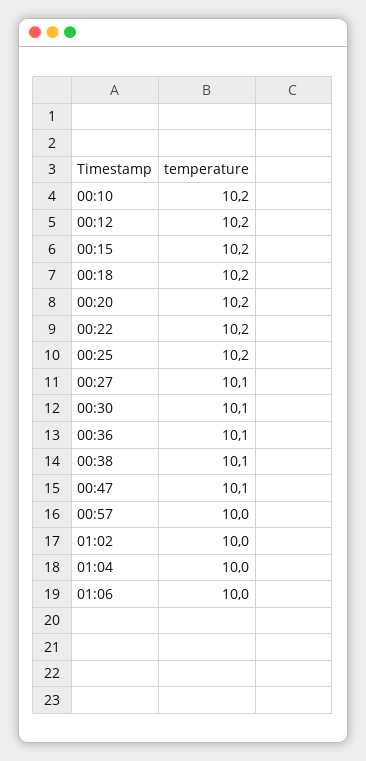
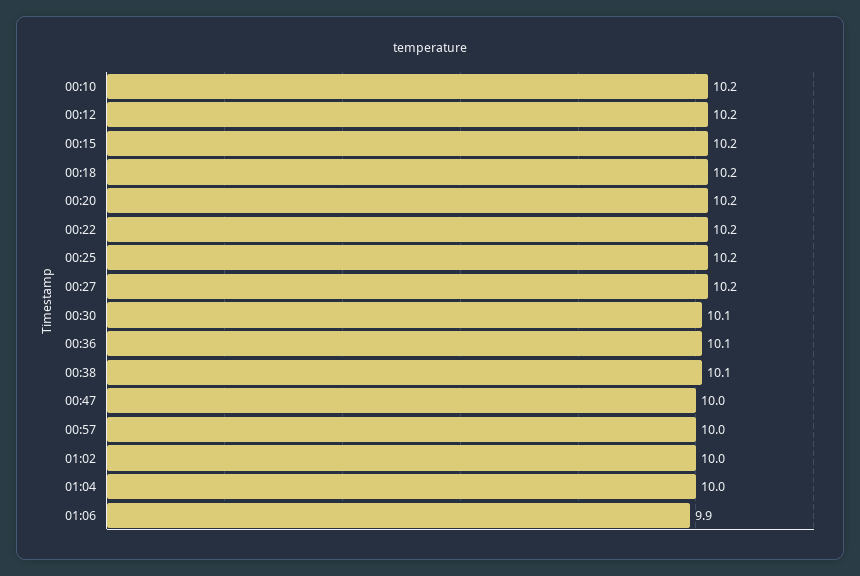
00:27: 10.1 -> 10.2
00:47: 10.1 -> 10
01:06: 10 -> 9.9

